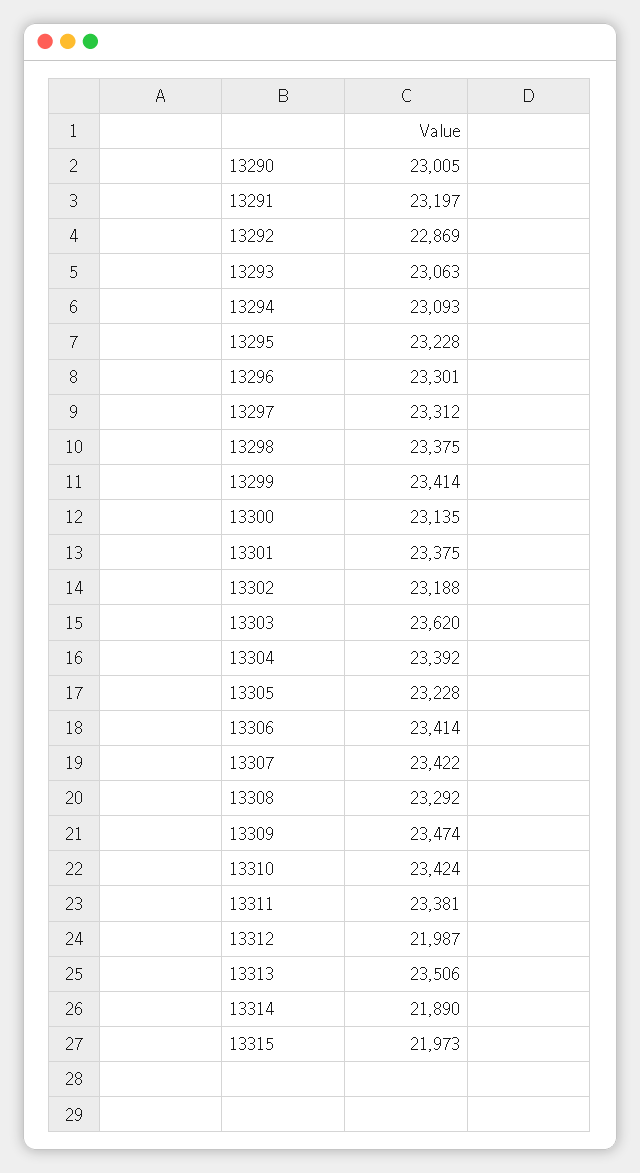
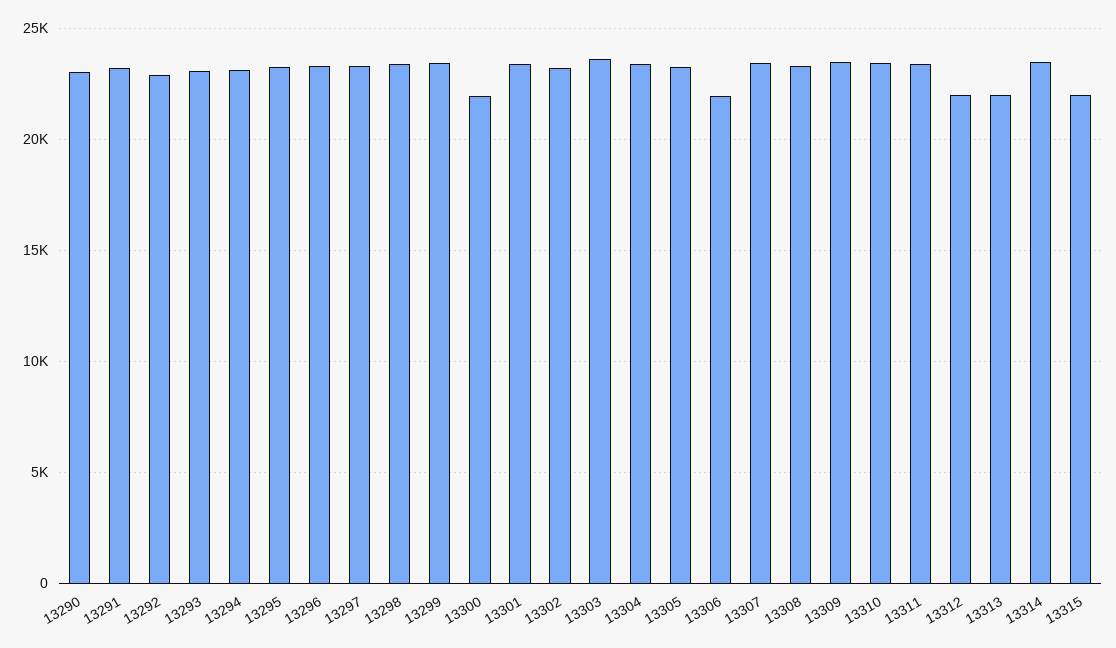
13300: 23135 -> 22000
13306: 23414 -> 22000
13313: 23506 -> 22000
13314: 21890 -> 23500

